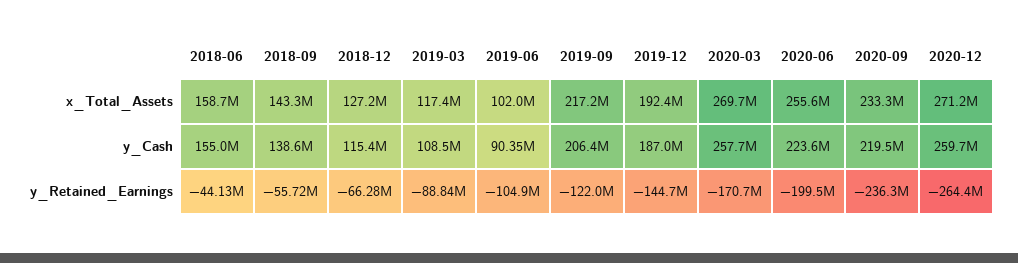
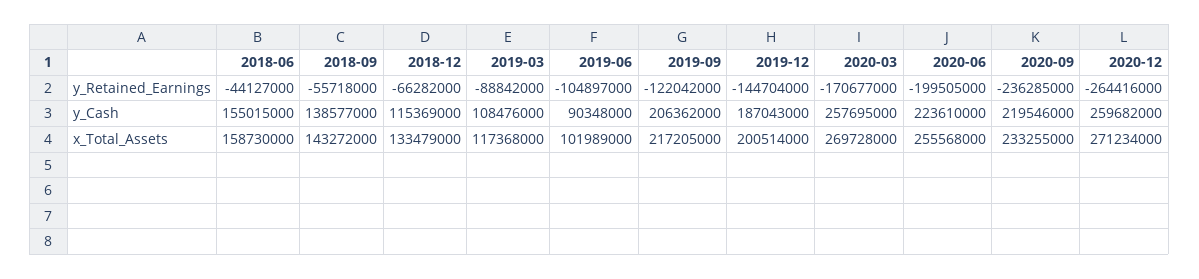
2018-12, x_Total_Assets: 127200000 -> 133479000
2019-12, x_Total_Assets: 192400000 -> 200514000

